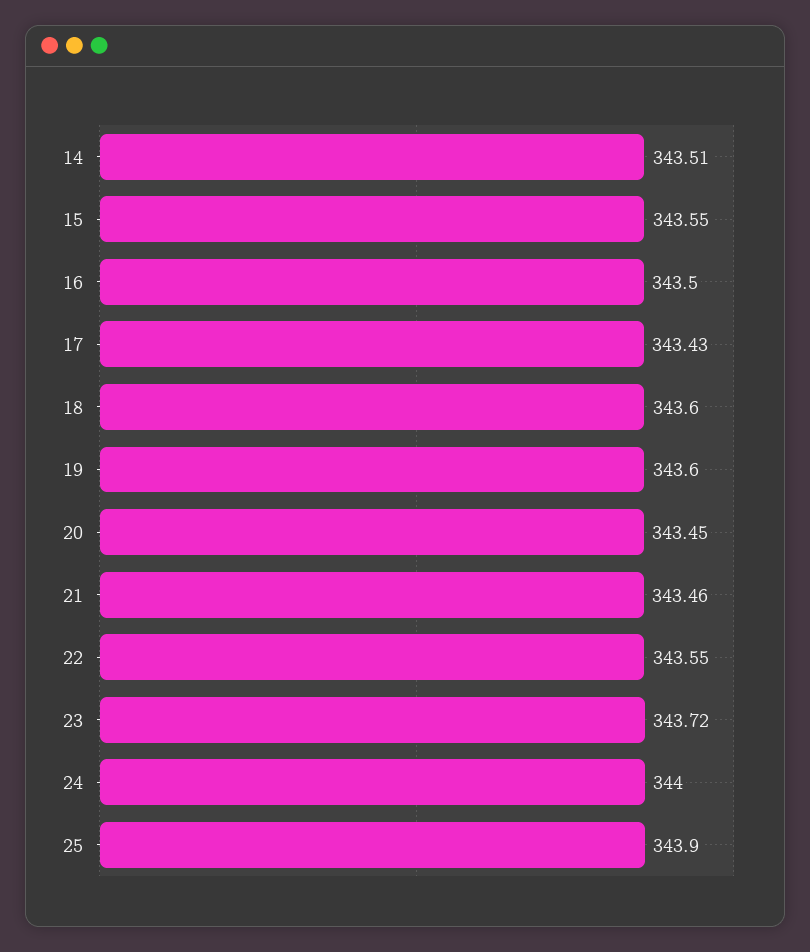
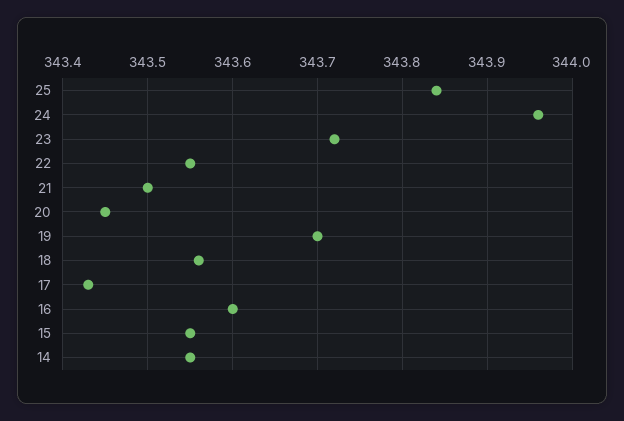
14: 343.51 -> 343.55
16: 343.5 -> 343.6
18: 343.6 -> 343.56
19: 343.6 -> 343.7
21: 343.46 -> 343.5
24: 344 -> 343.96
25: 343.9 -> 343.84

